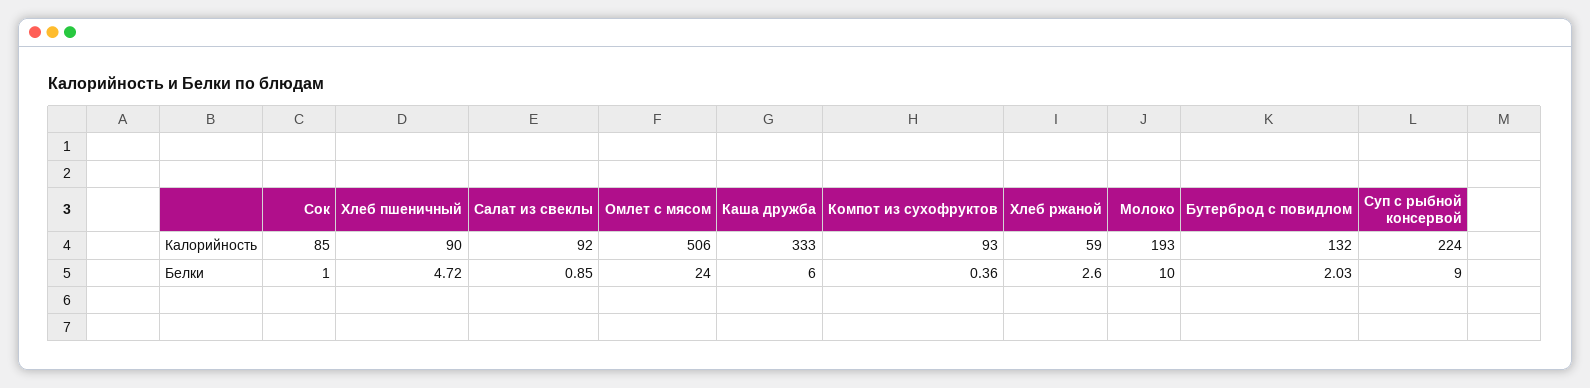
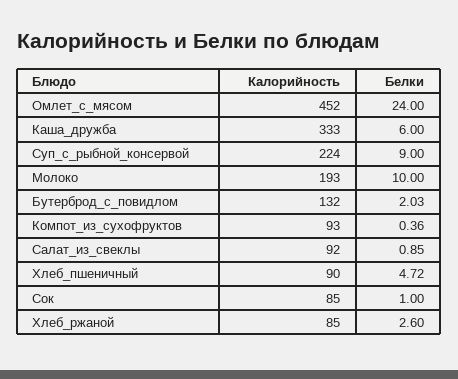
Омлет с мясом, Калорийность: 506 -> 452
Хлеб ржаной, Калорийность: 59 -> 85

